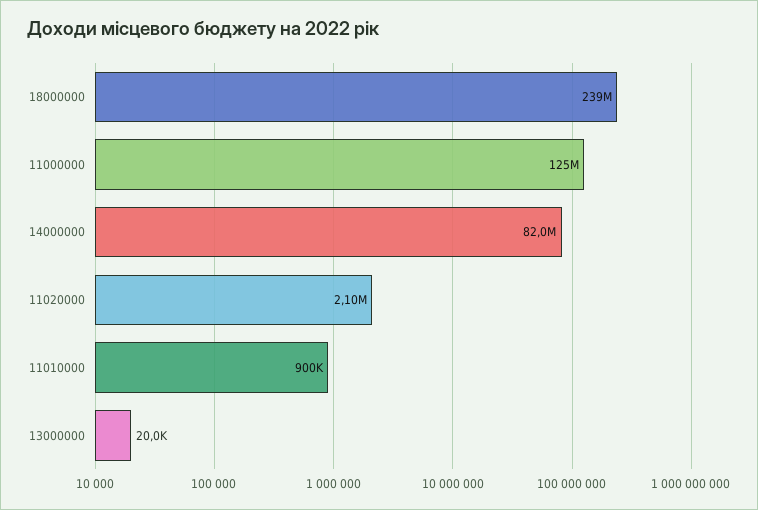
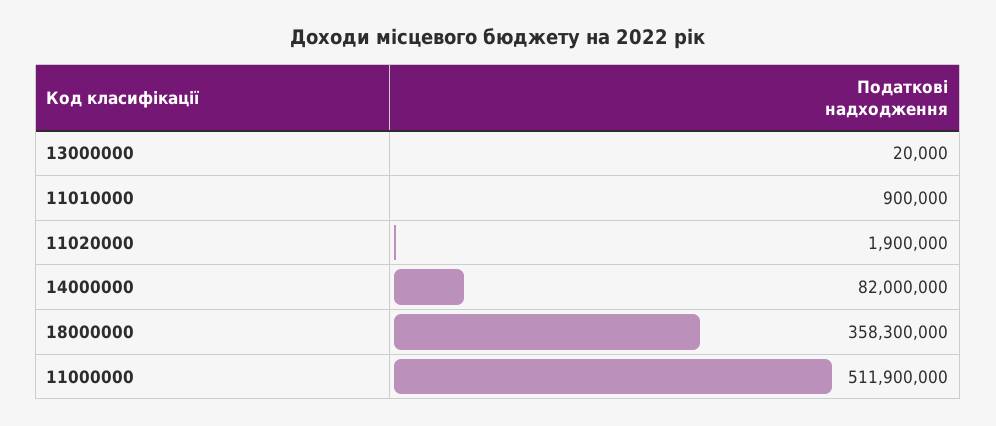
18000000: 239000000 -> 358300000
11000000: 125000000 -> 511900000
11020000: 2100000 -> 1900000

